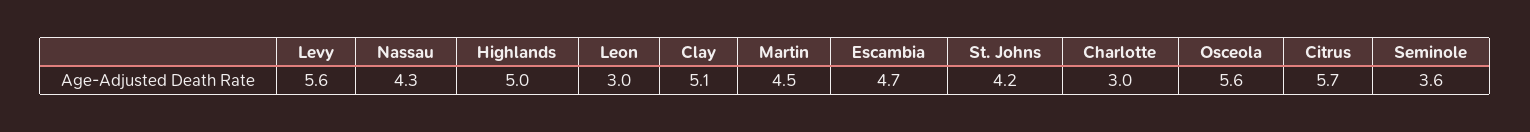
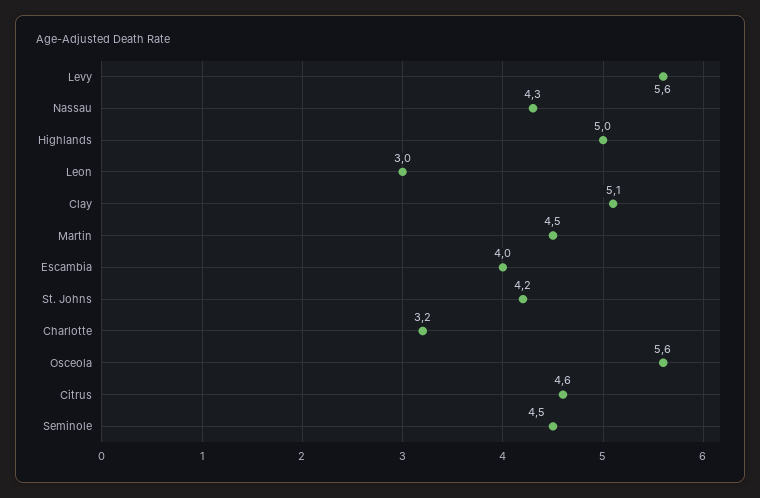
Escambia: 4.7 -> 4
Charlotte: 3 -> 3.2
Citrus: 5.7 -> 4.6
Seminole: 3.6 -> 4.5

